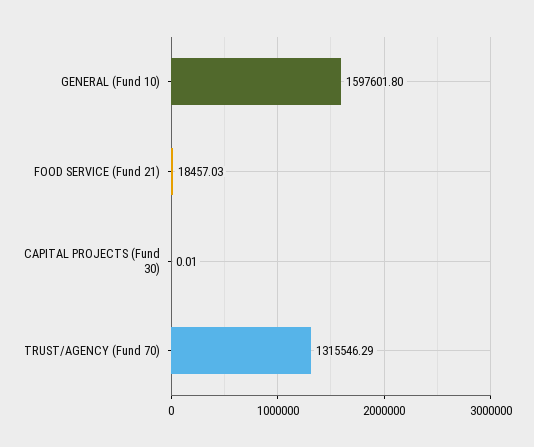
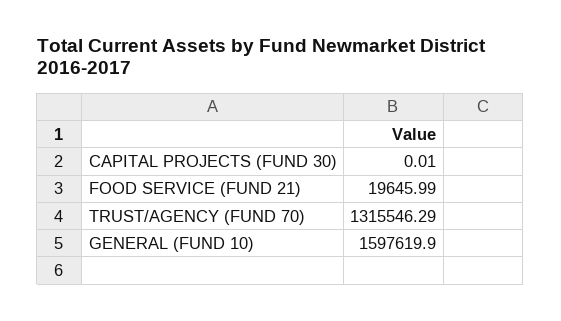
GENERAL (Fund 10): 1597601.8 -> 1597619.9
FOOD SERVICE (Fund 21): 18457.03 -> 19645.99

